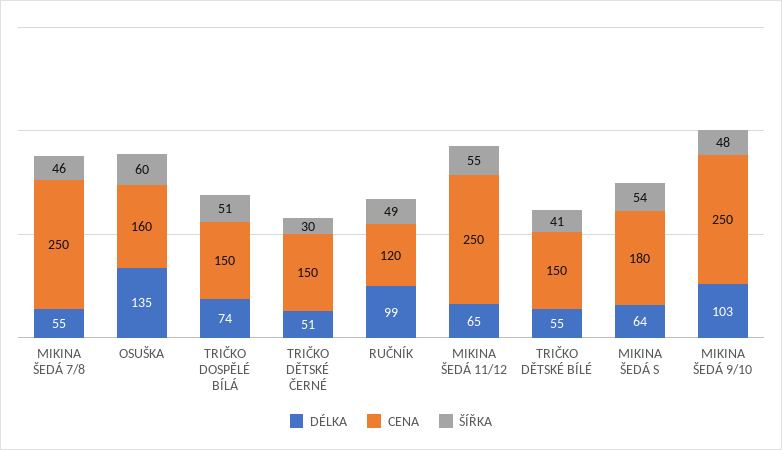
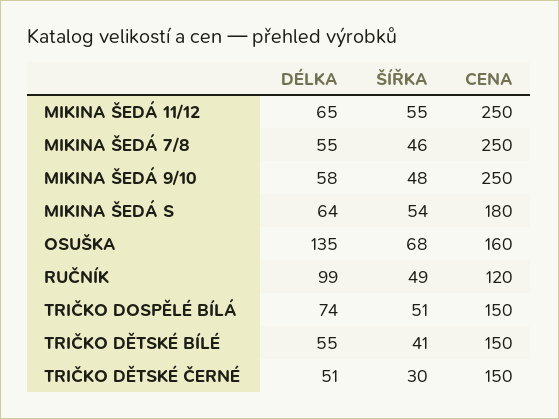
ŠÍŘKA, OSUŠKA: 60 -> 68
DÉLKA, MIKINA ŠEDÁ 9/10: 103 -> 58

